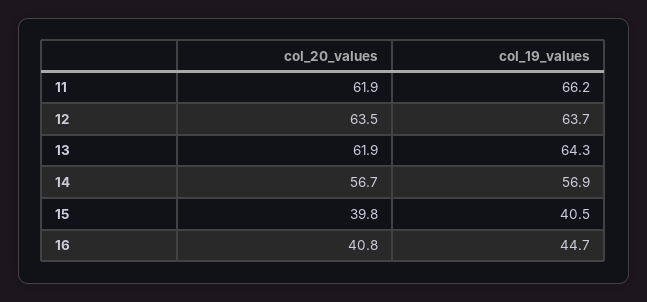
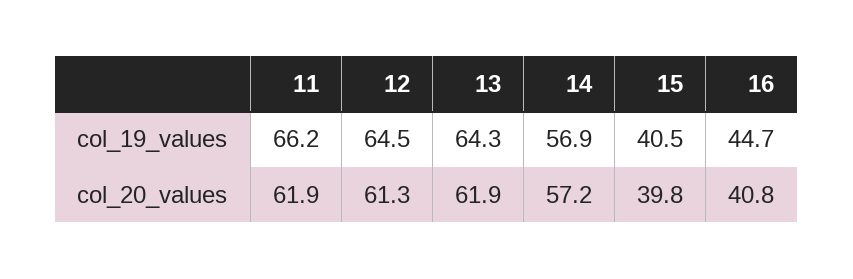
col_20_values, 12: 63.5 -> 61.3
col_19_values, 12: 63.7 -> 64.5
col_20_values, 14: 56.7 -> 57.2

